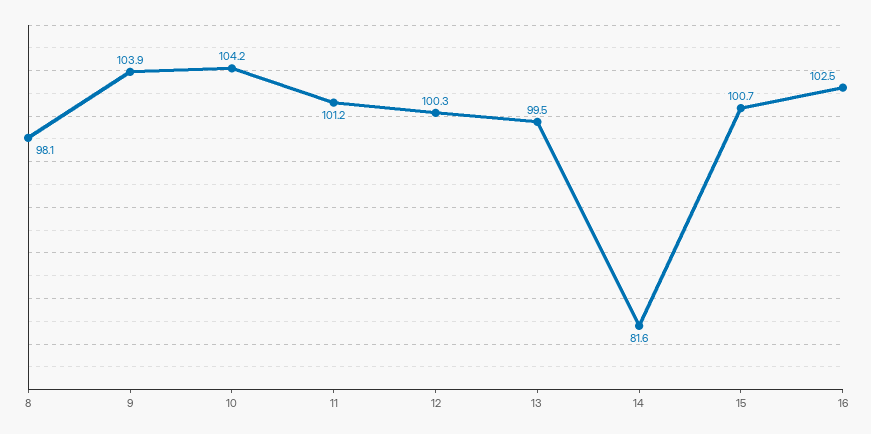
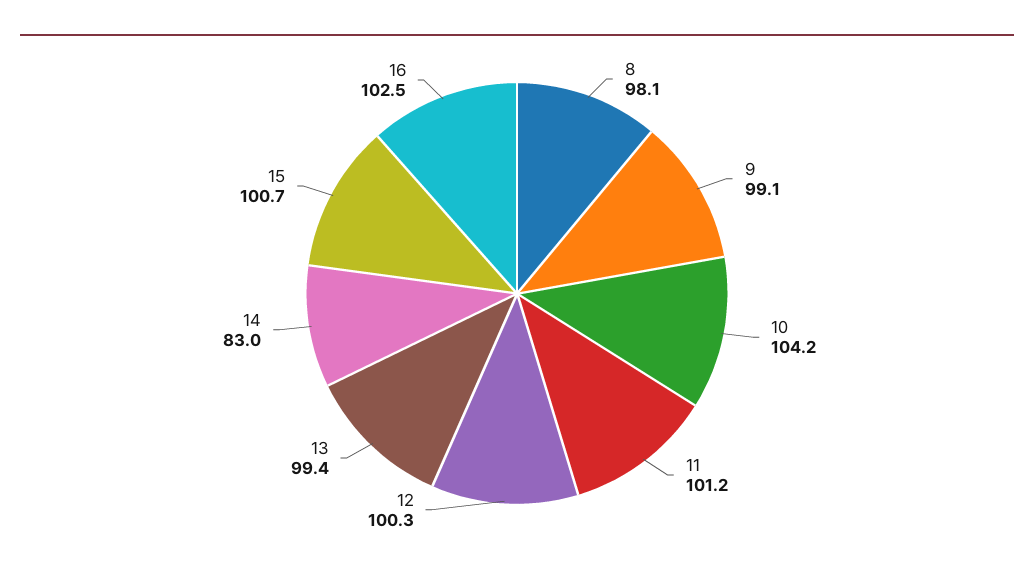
9: 103.9 -> 99.1
13: 99.5 -> 99.4
14: 81.6 -> 83

